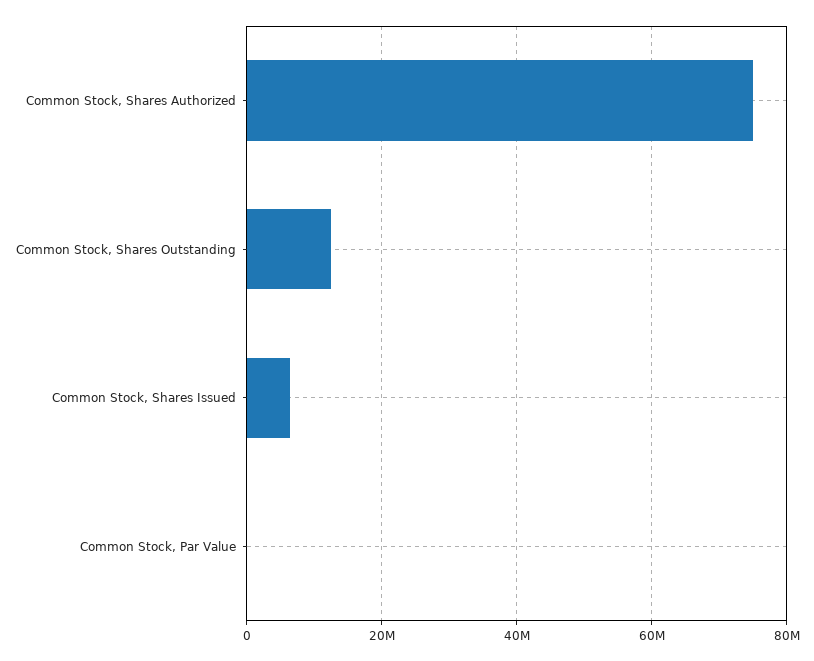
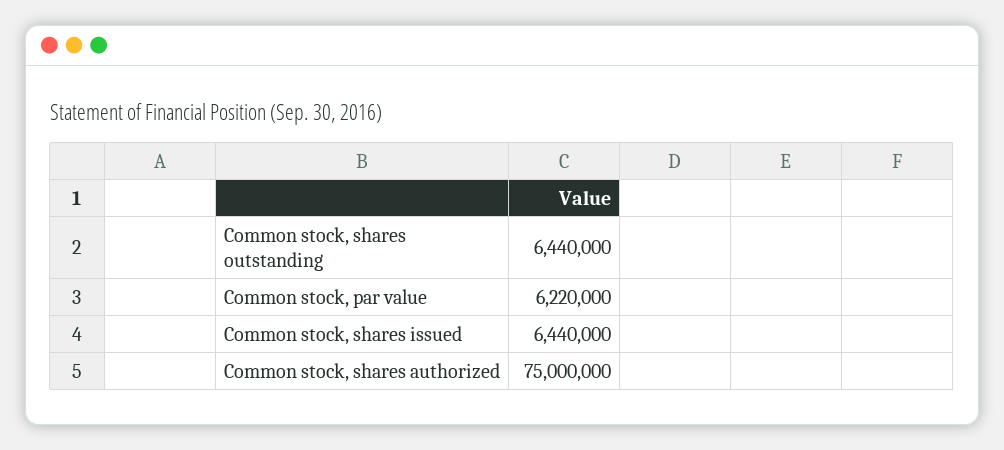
Common Stock, Shares Outstanding: 12000000 -> 6440000
Common Stock, Par Value: 0 -> 6220000

